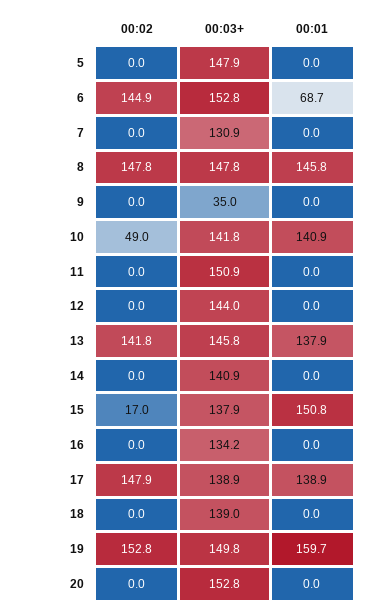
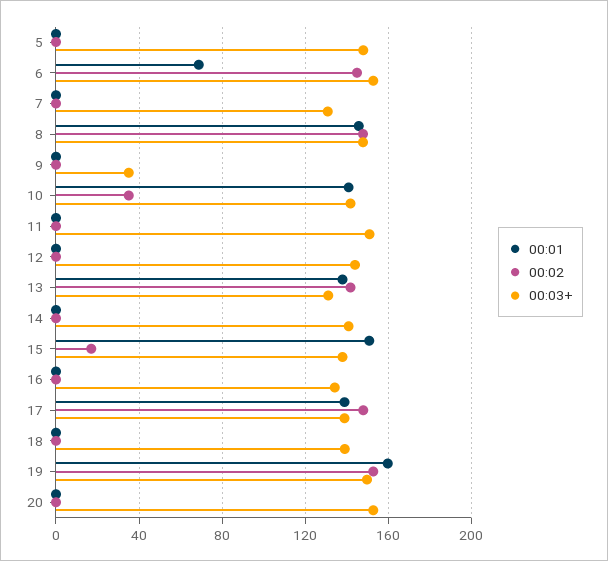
00:02, 10: 49 -> 35
00:03+, 13: 145.8 -> 130

